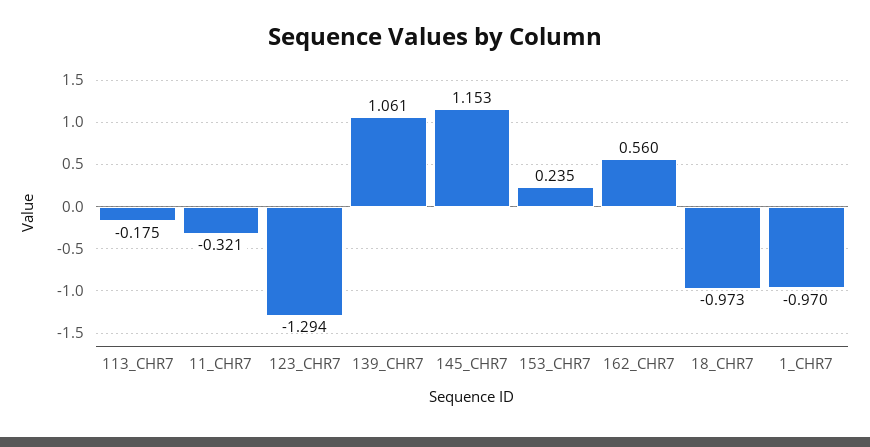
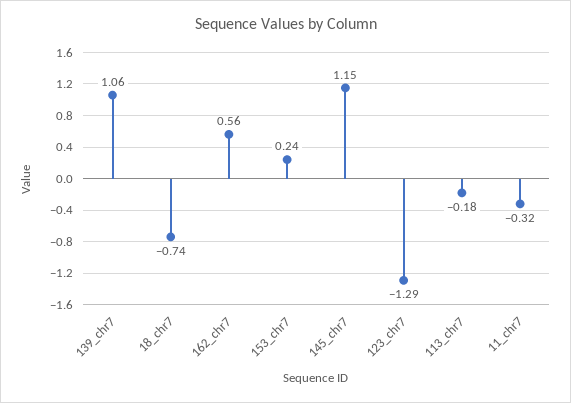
18_CHR7: -0.973 -> -0.74
1_CHR7: -0.97 -> none

